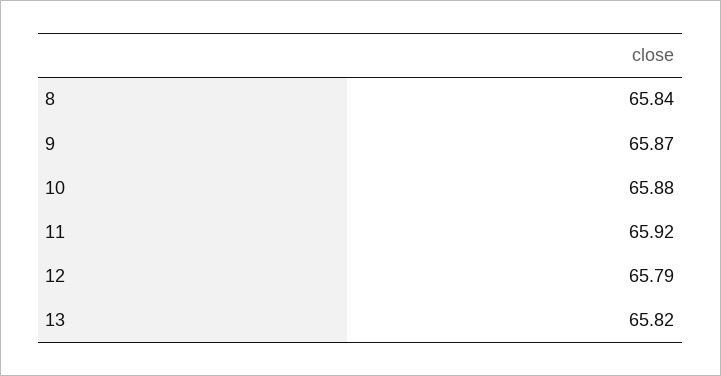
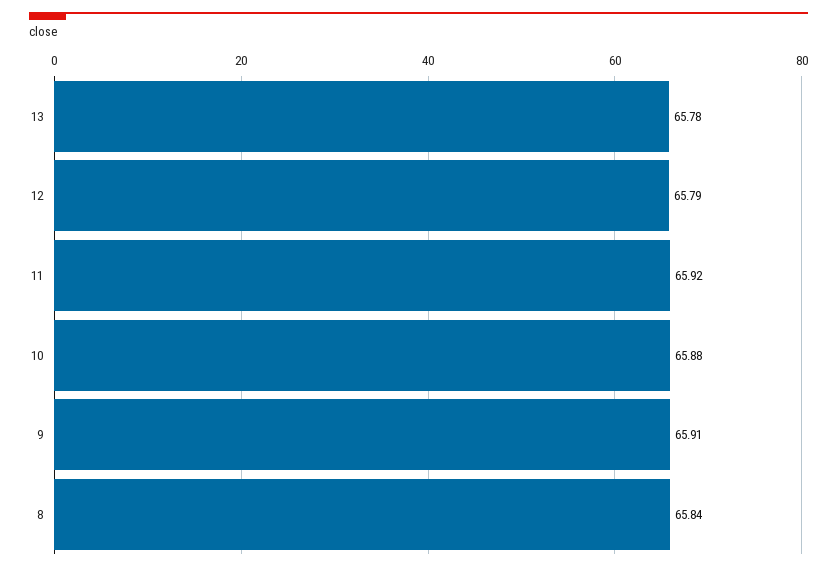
9: 65.87 -> 65.91
13: 65.82 -> 65.78

